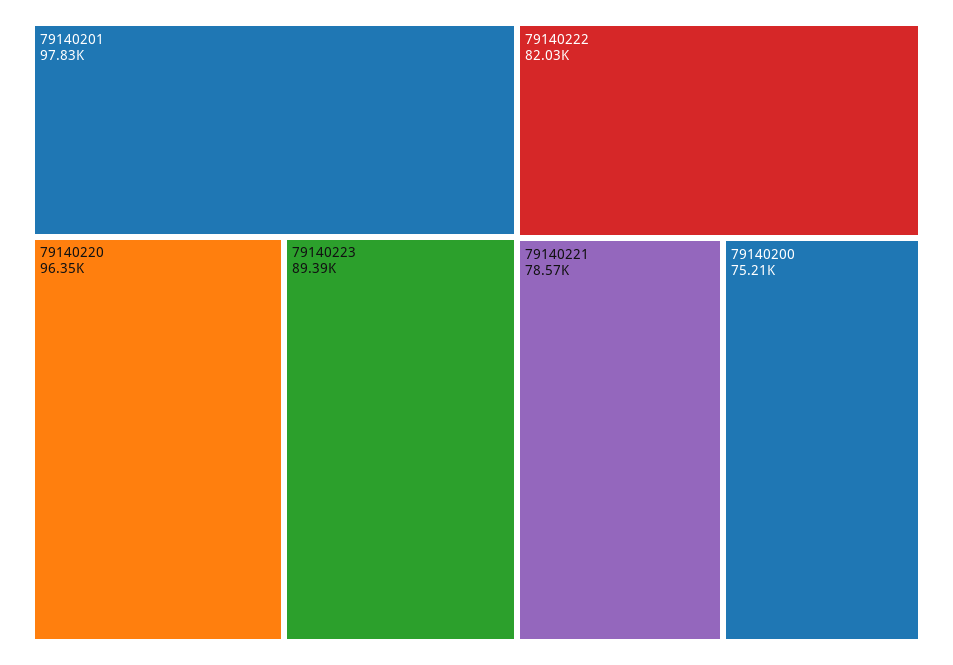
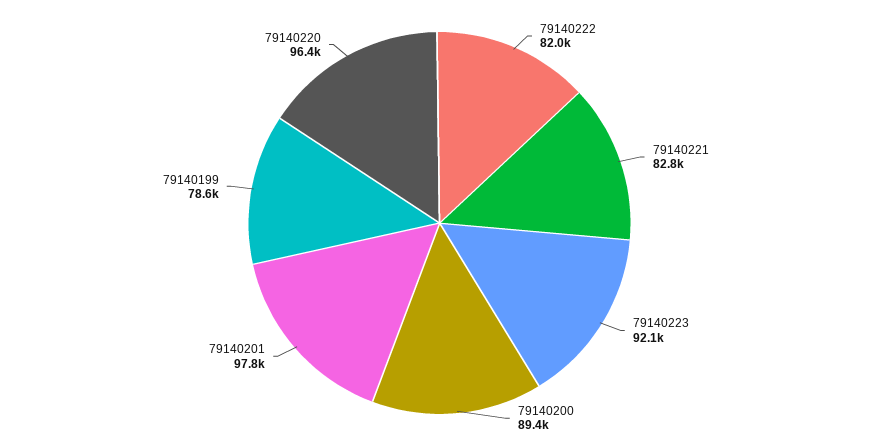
79140223: 89390 -> 92100
79140221: 78570 -> 82800
79140200: 75210 -> 89400
79140199: none -> 78600

